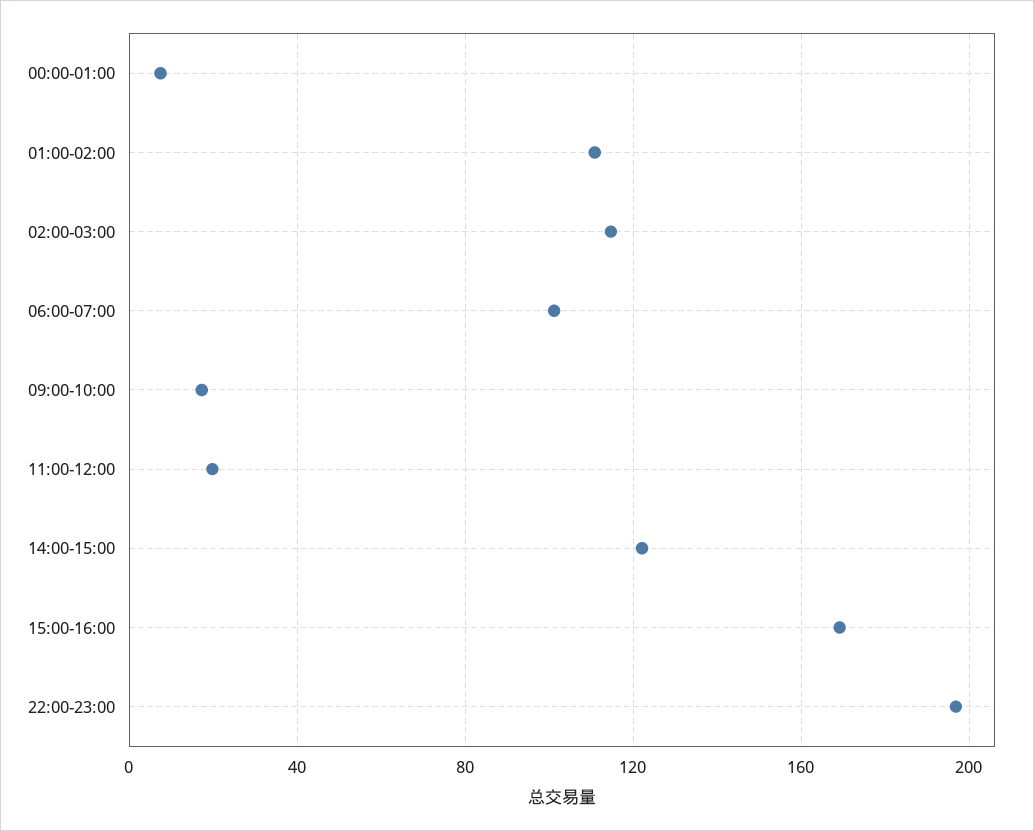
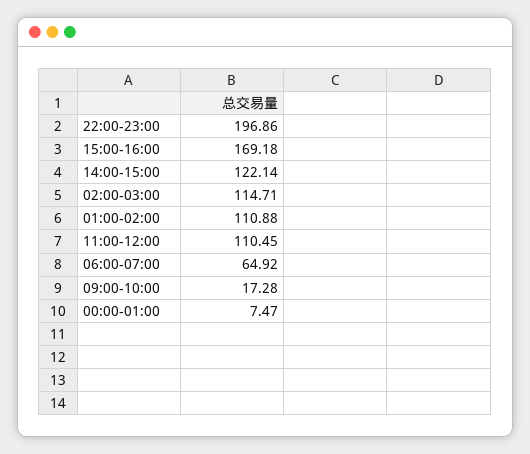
06:00-07:00: 100 -> 64.92
11:00-12:00: 20 -> 110.45

